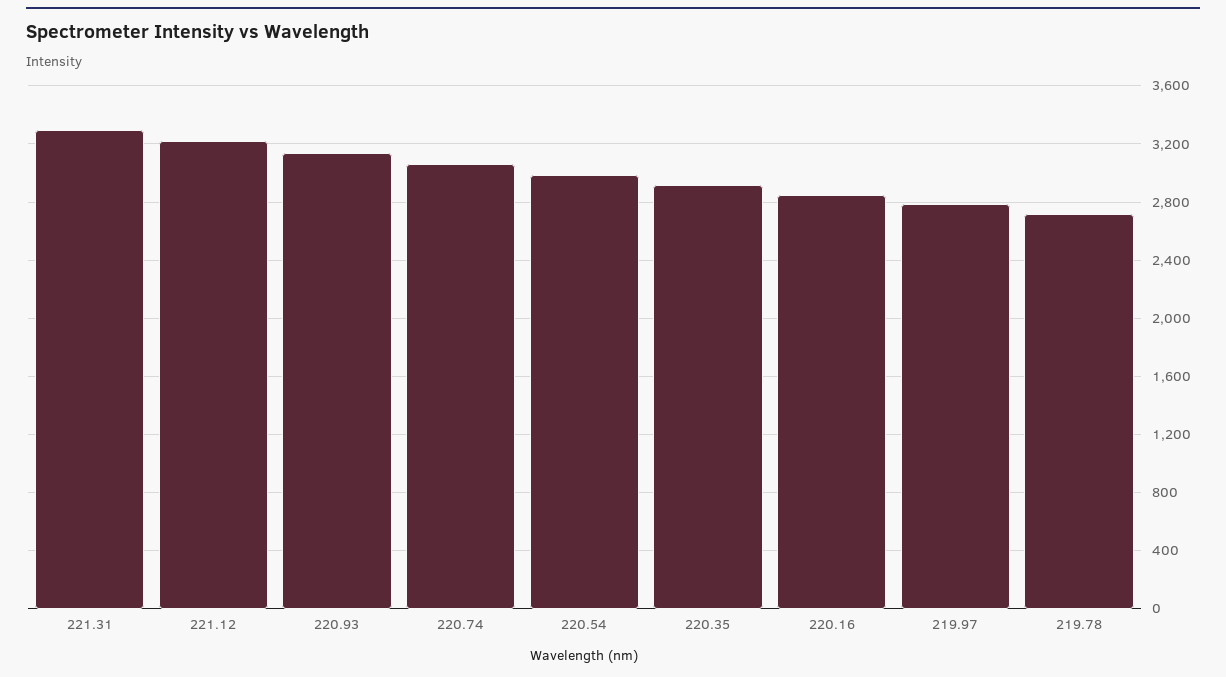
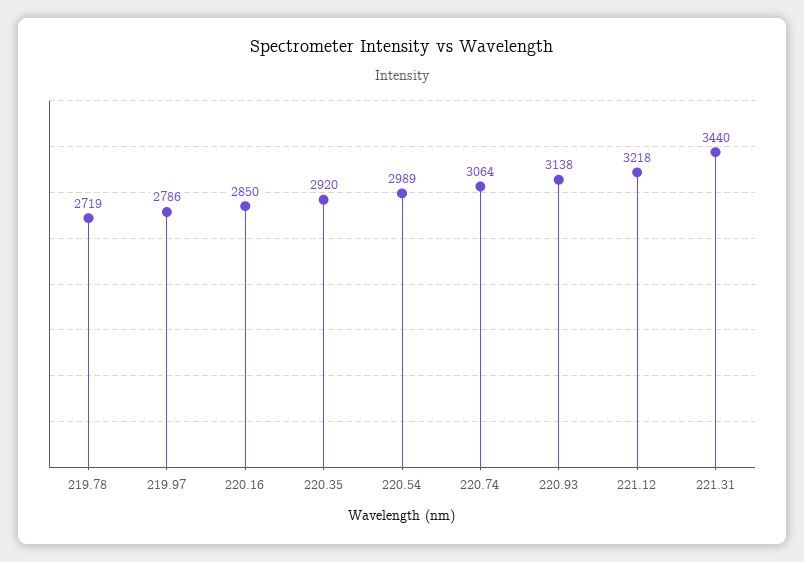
221.31: 3300 -> 3440

